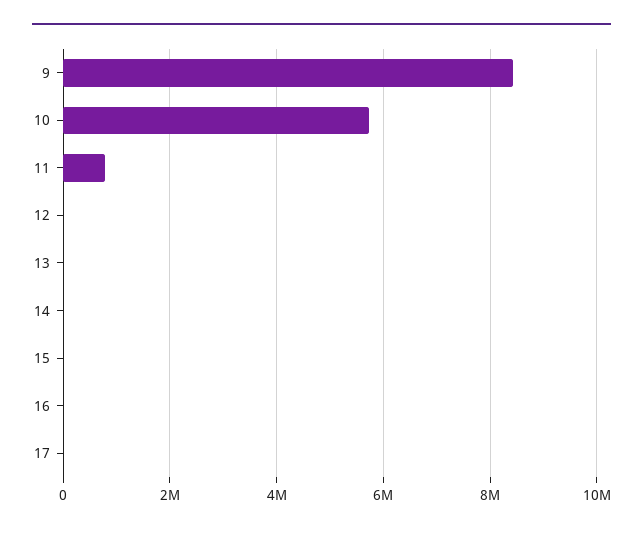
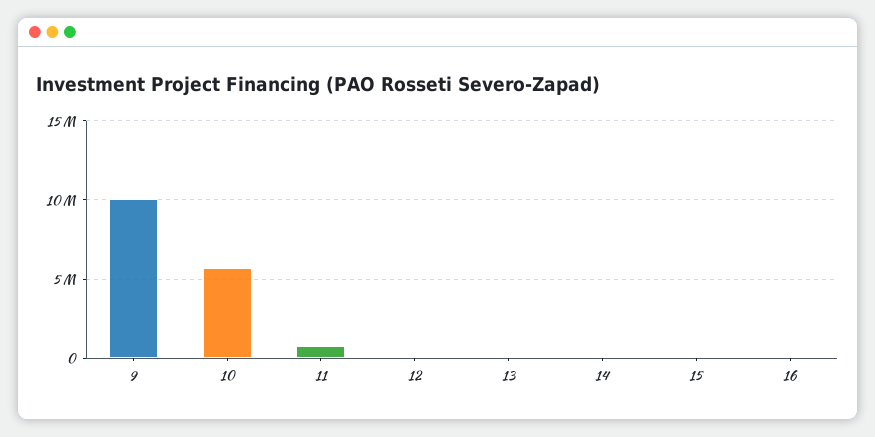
9: 8400000 -> 10000000
17: 0 -> none

